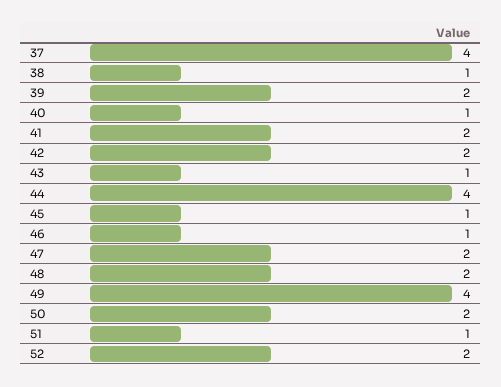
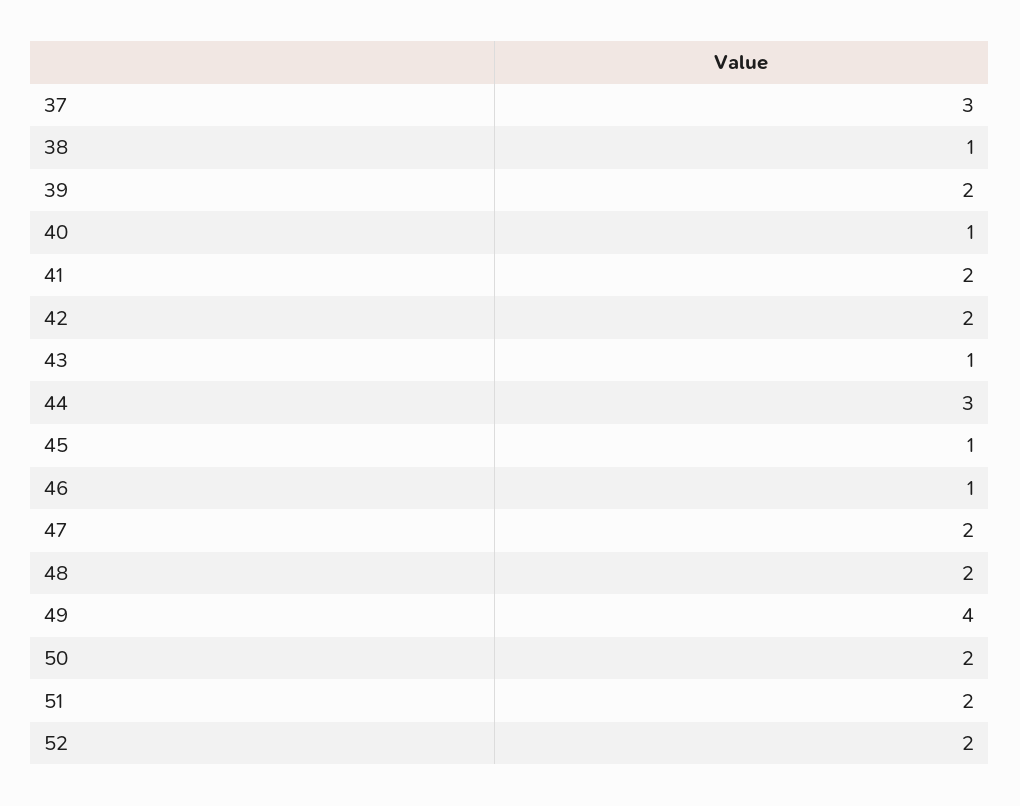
37: 4 -> 3
44: 4 -> 3
51: 1 -> 2

